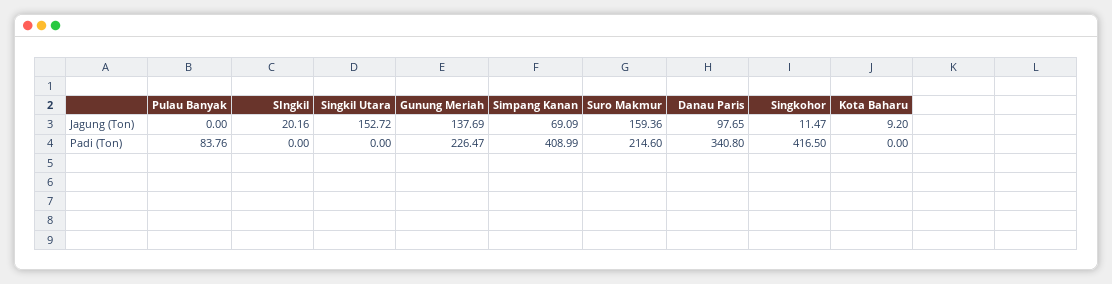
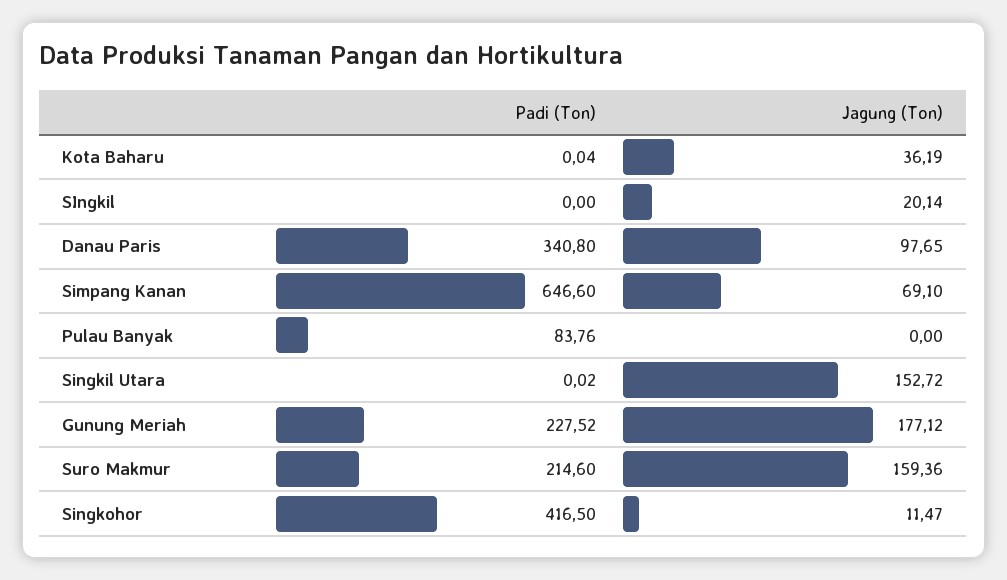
SIngkil, Jagung (Ton): 20.16 -> 20.14
Gunung Meriah, Jagung (Ton): 137.69 -> 177.12
Simpang Kanan, Jagung (Ton): 69.09 -> 69.1
Kota Baharu, Jagung (Ton): 9.2 -> 36.19
Singkil Utara, Padi (Ton): 0 -> 0.02
Gunung Meriah, Padi (Ton): 226.47 -> 227.52
Simpang Kanan, Padi (Ton): 408.99 -> 646.6
Kota Baharu, Padi (Ton): 0 -> 0.04

